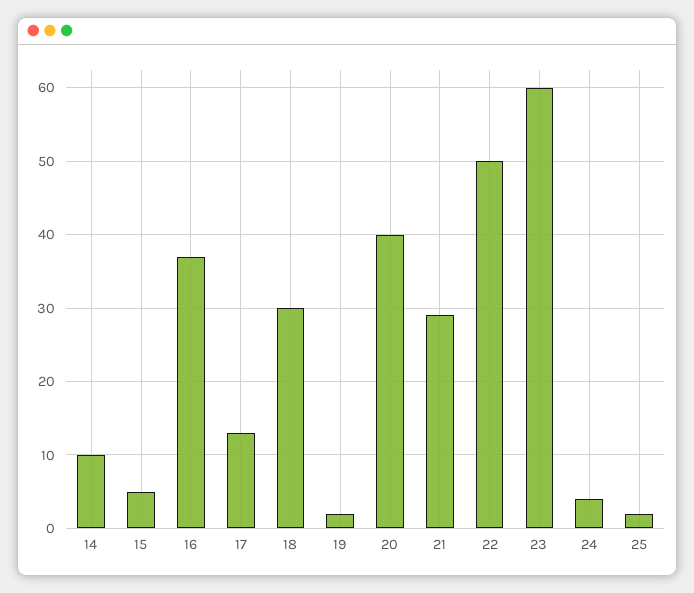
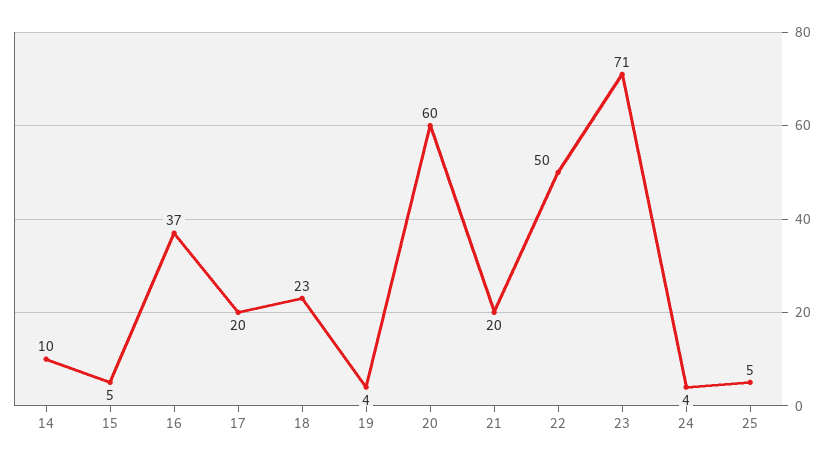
17: 13 -> 20
18: 30 -> 23
19: 2 -> 4
20: 40 -> 60
21: 29 -> 20
23: 60 -> 71
25: 2 -> 5

